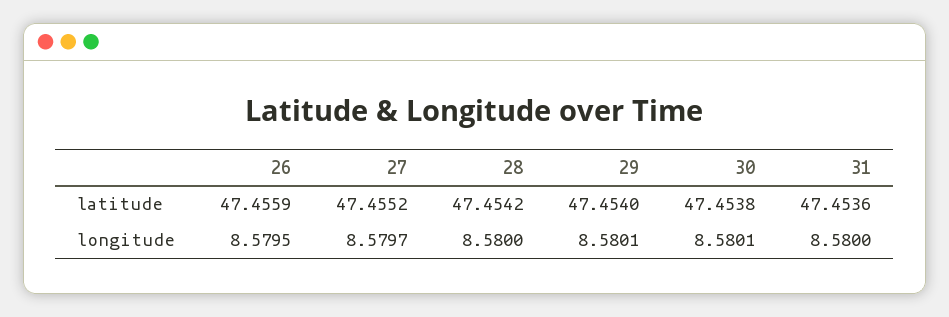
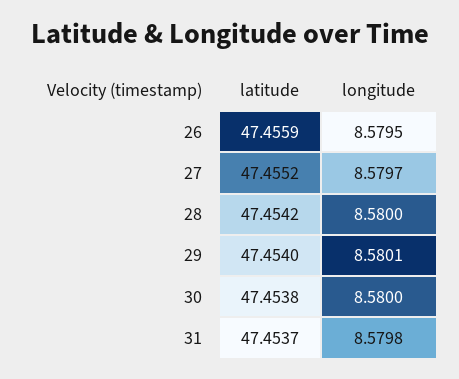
31, latitude: 47.4536 -> 47.4537
30, longitude: 8.5801 -> 8.58
31, longitude: 8.58 -> 8.5798

